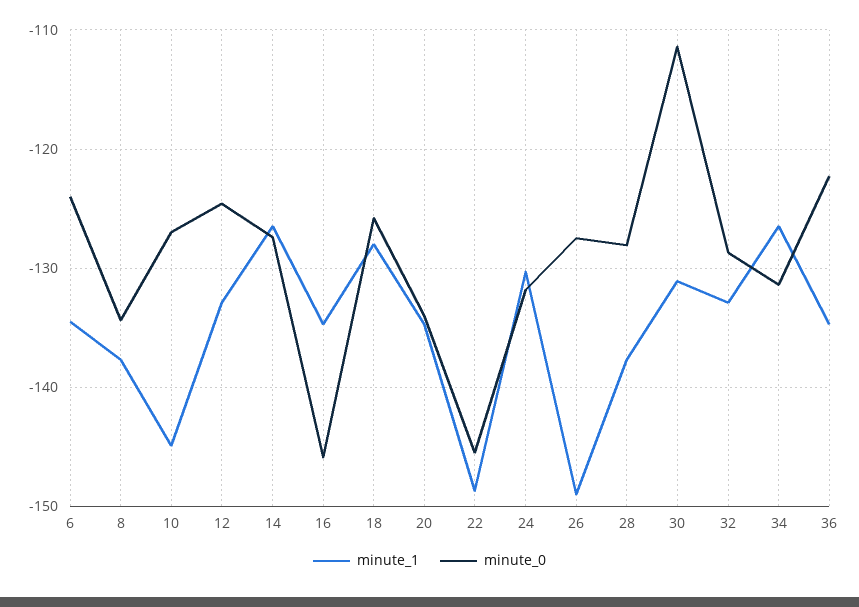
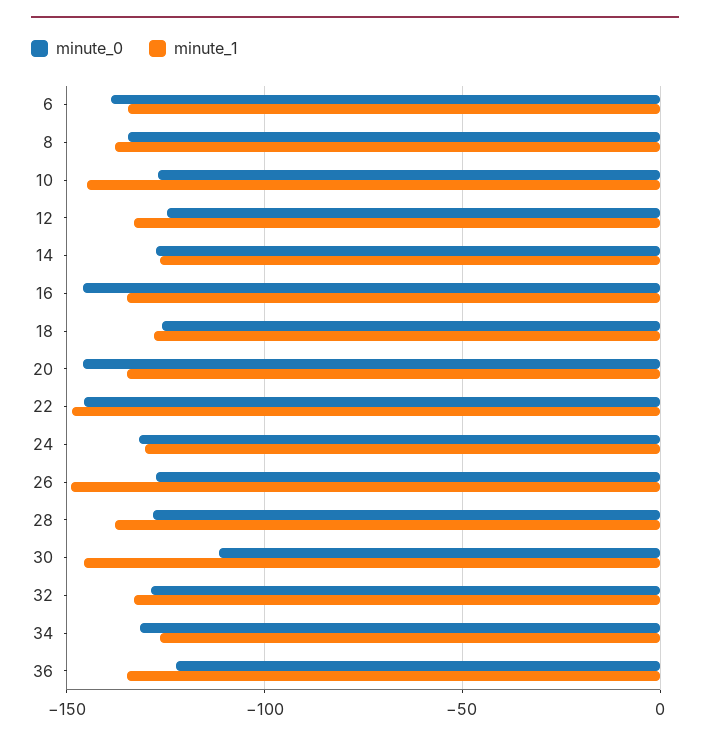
minute_0, 6: -124 -> -140
minute_0, 20: -134 -> -145
minute_1, 30: -131 -> -145

